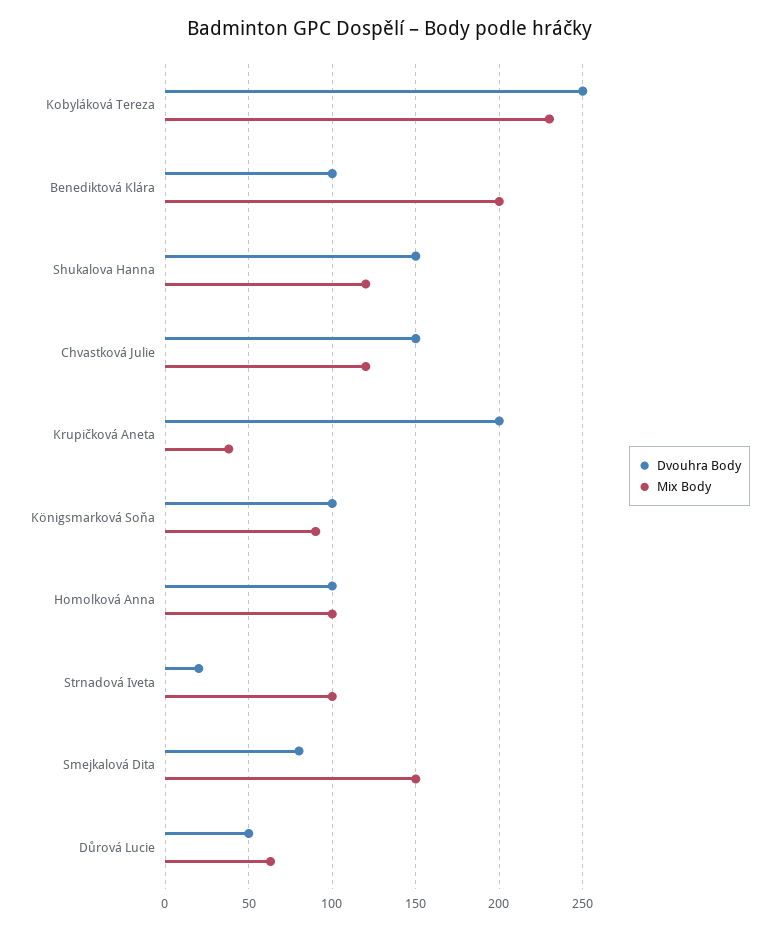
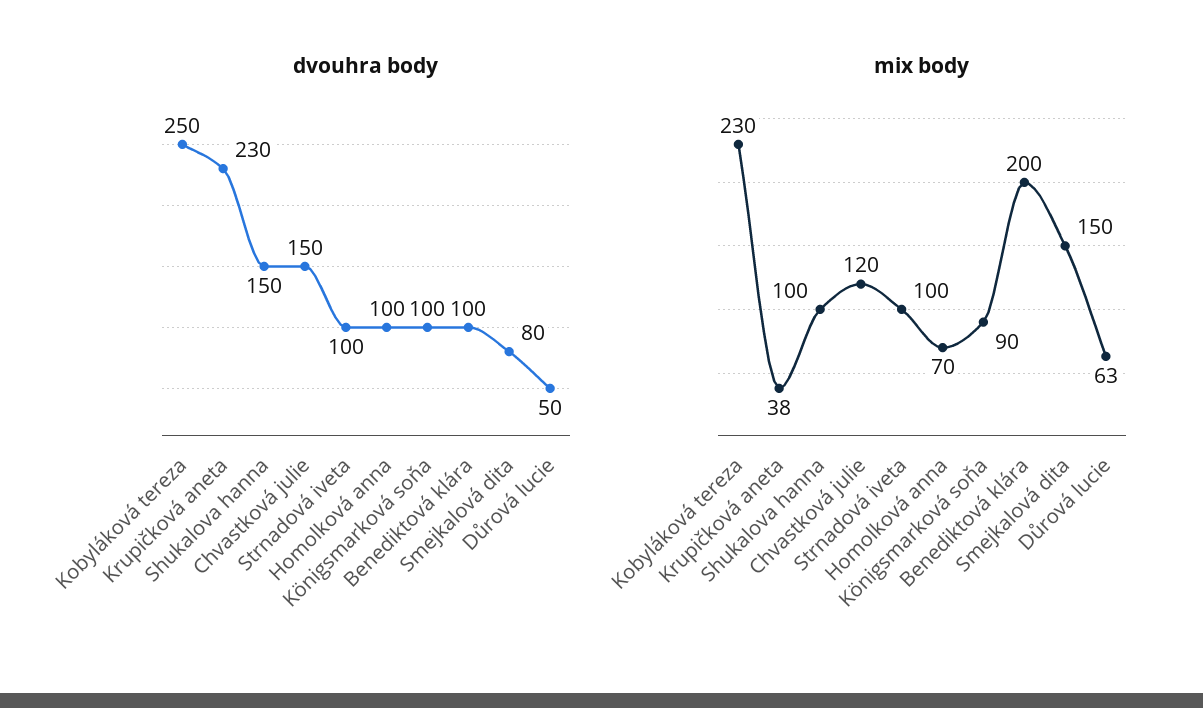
Mix Body, Shukalova Hanna: 120 -> 100
Dvouhra Body, Krupičková Aneta: 200 -> 230
Mix Body, Homolková Anna: 100 -> 70
Dvouhra Body, Strnadová Iveta: 20 -> 100

